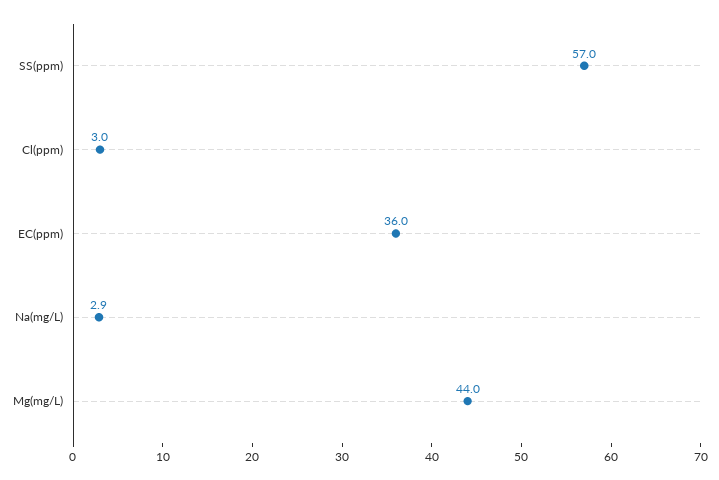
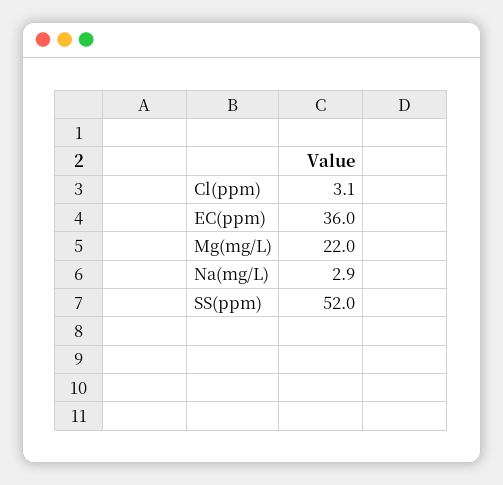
SS(ppm): 57 -> 52
Cl(ppm): 3 -> 3.1
Mg(mg/L): 44 -> 22

